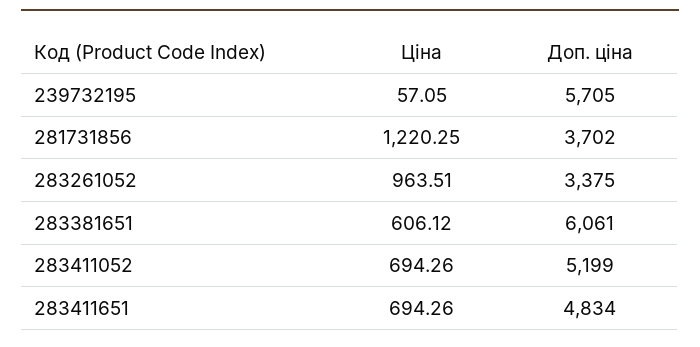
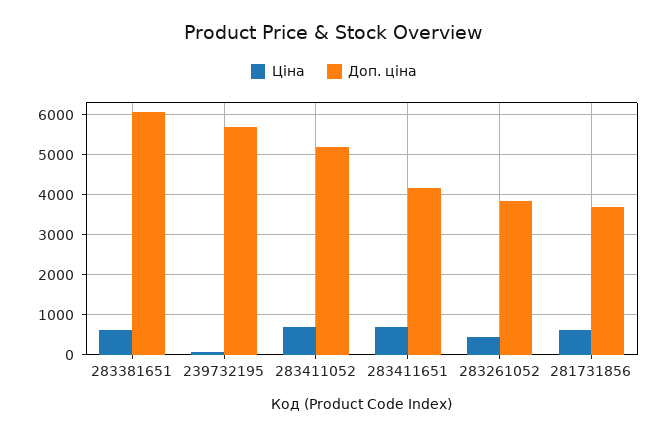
Ціна, 281731856: 1220.25 -> 600
Ціна, 283261052: 963.51 -> 400
Доп. ціна, 283261052: 3375 -> 3800
Доп. ціна, 283411651: 4834 -> 4200

